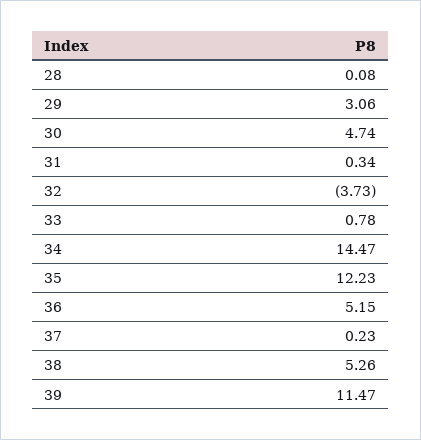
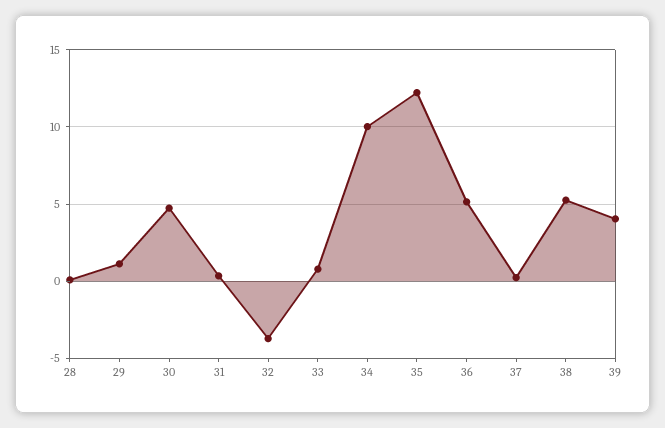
29: 3.06 -> 1
34: 14.47 -> 10
39: 11.47 -> 4

